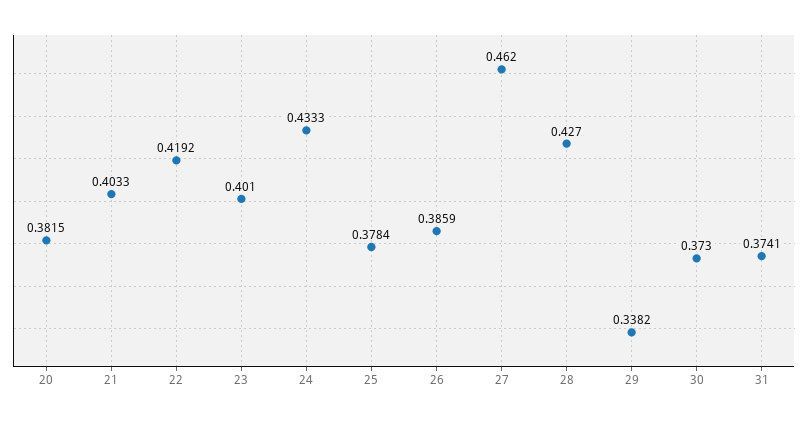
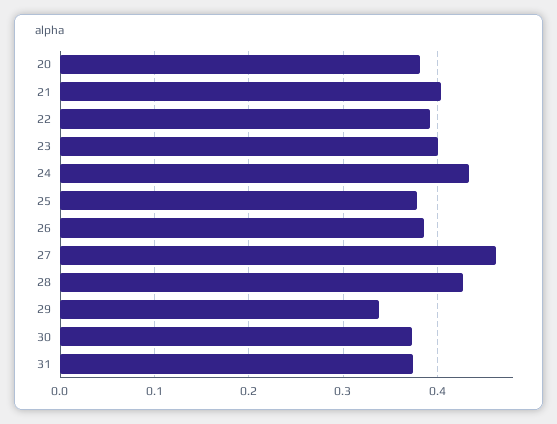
22: 0.4192 -> 0.39

